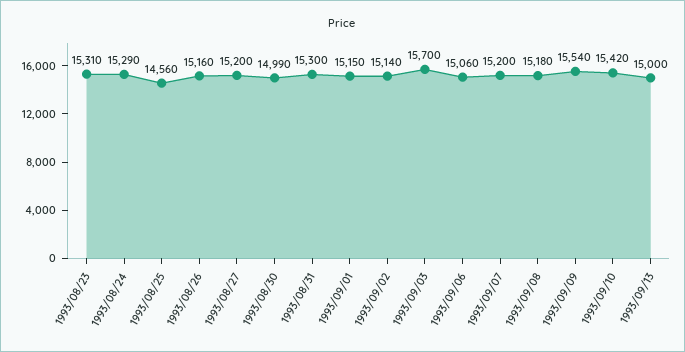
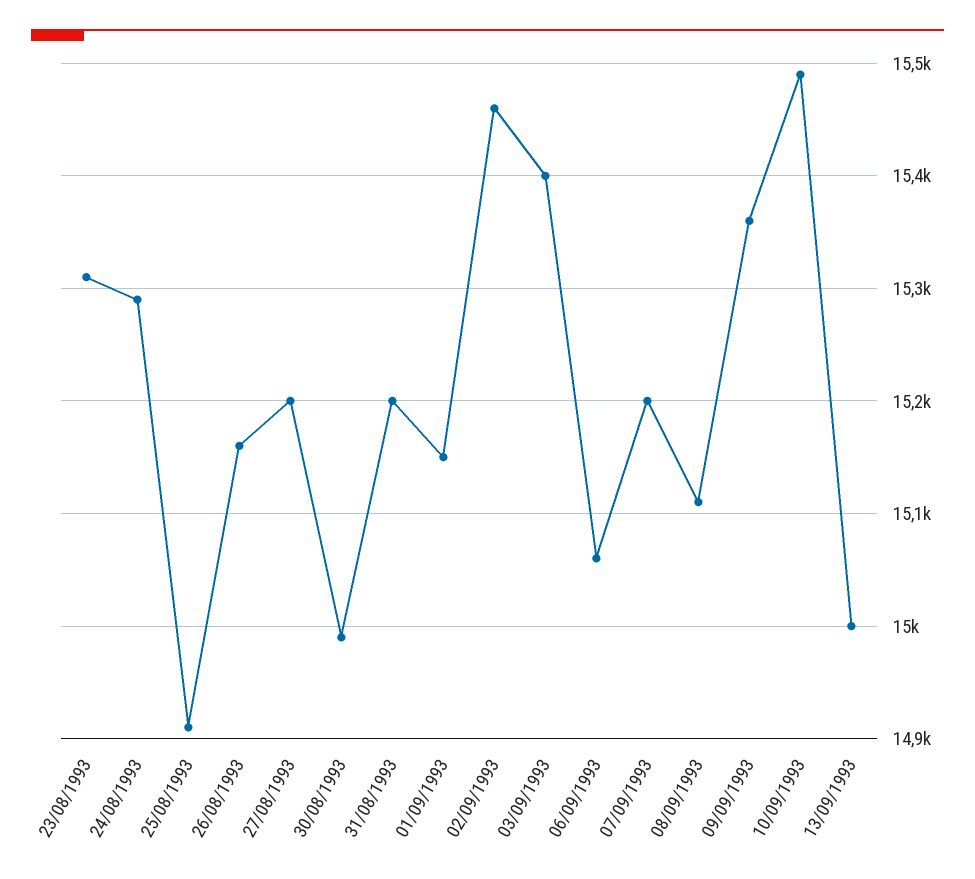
1993/08/25: 14560 -> 14910
1993/08/31: 15300 -> 15200
1993/09/02: 15140 -> 15460
1993/09/03: 15700 -> 15400
1993/09/08: 15180 -> 15110
1993/09/09: 15540 -> 15360
1993/09/10: 15420 -> 15490

